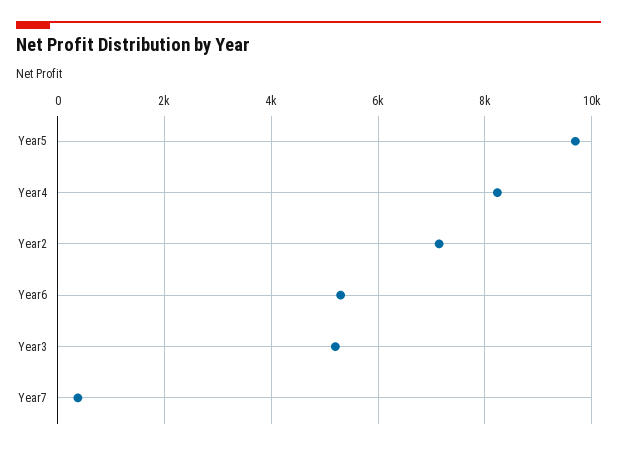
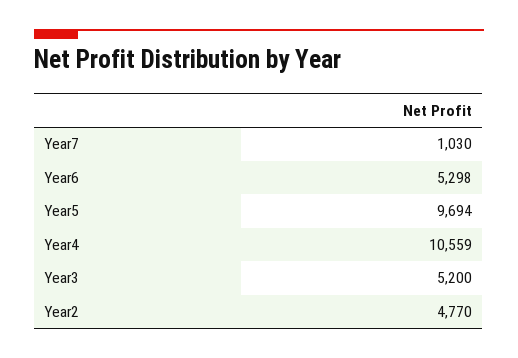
Year4: 8200 -> 10559
Year2: 7200 -> 4770
Year7: 400 -> 1030

